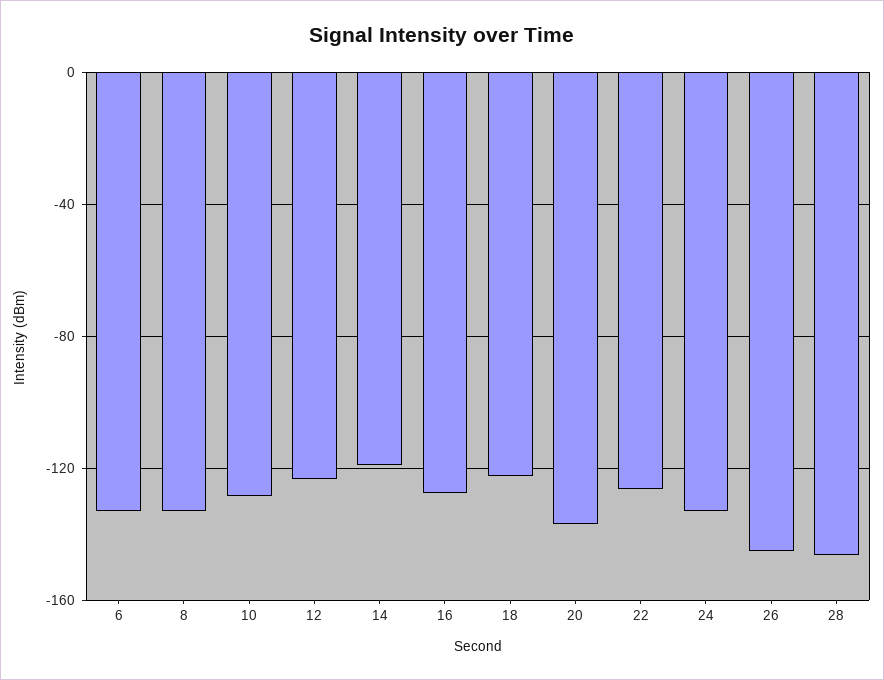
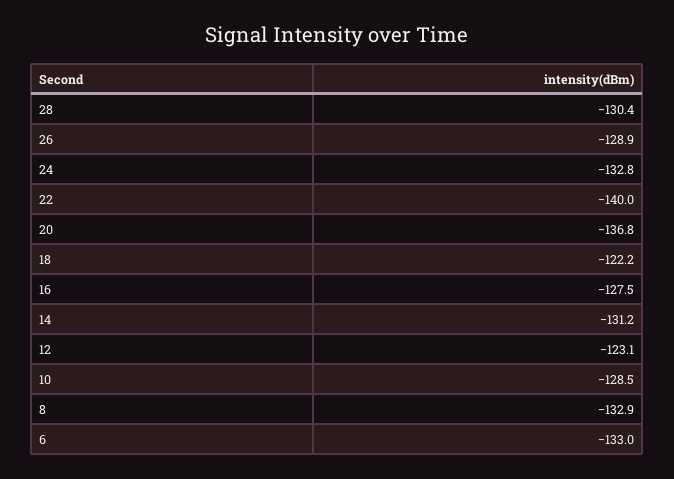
14: -120 -> -131.2
22: -125 -> -140
26: -145 -> -128.9
28: -145 -> -130.4

